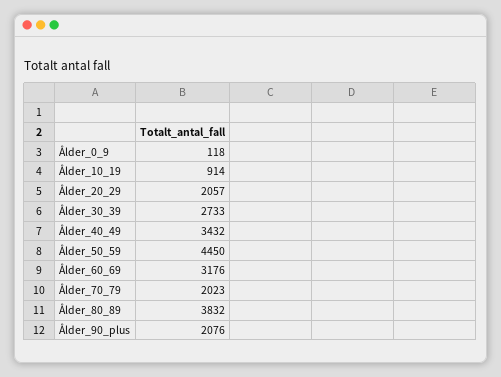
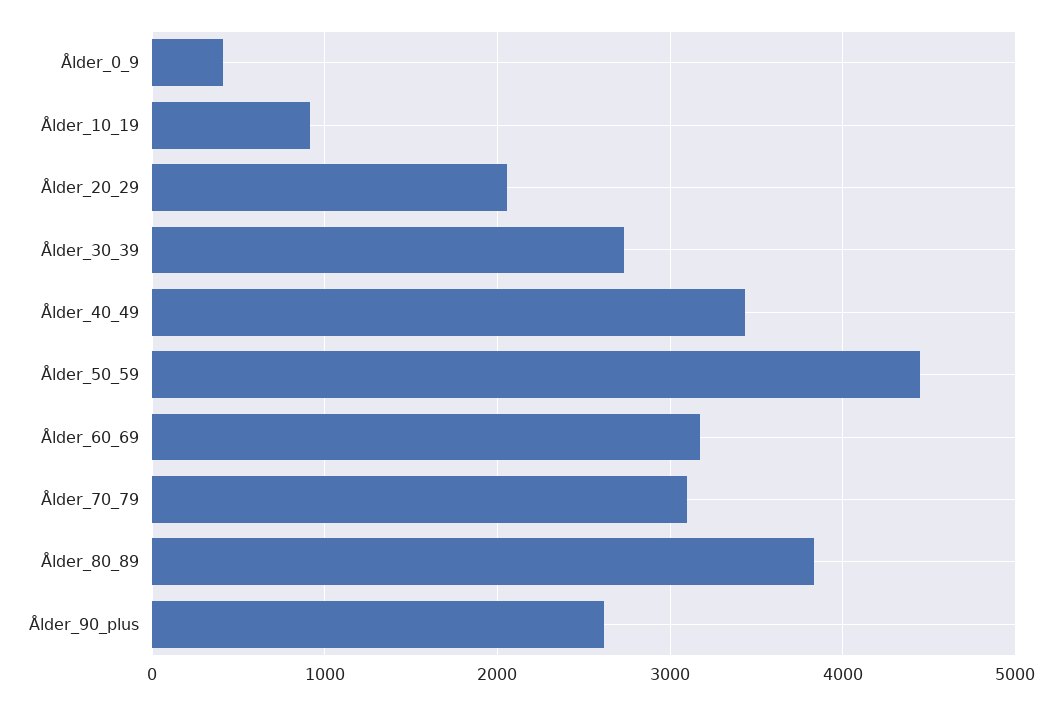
Ålder_0_9: 118 -> 400
Ålder_70_79: 2023 -> 3100
Ålder_90_plus: 2076 -> 2600

